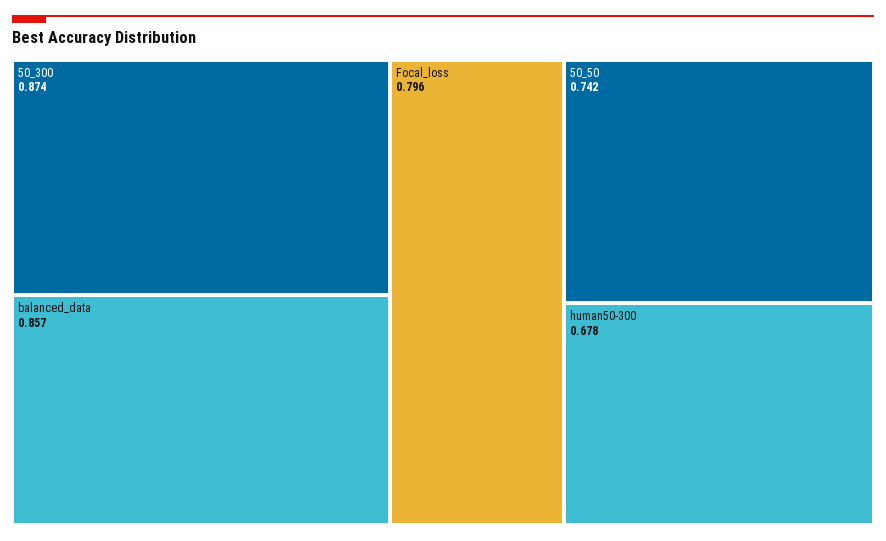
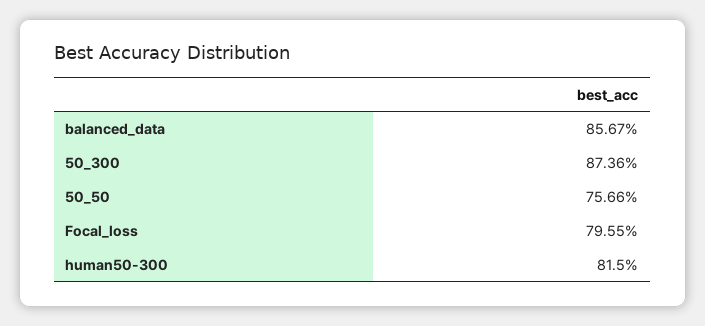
50_50: 0.742 -> 0.7566
human50-300: 0.678 -> 0.815

